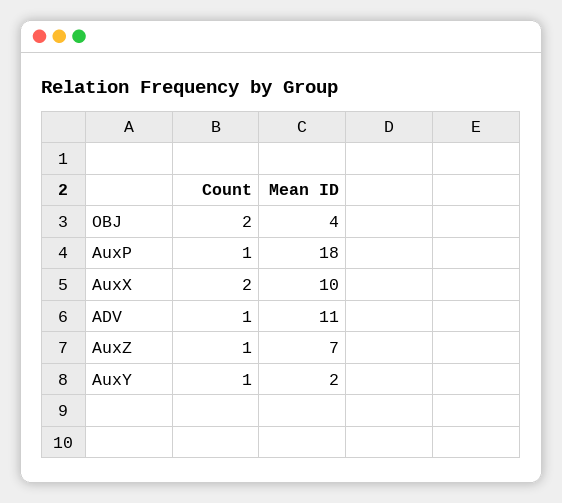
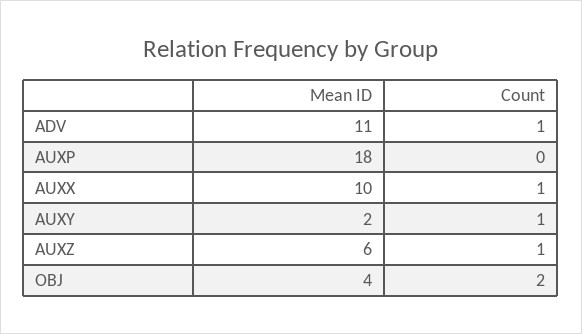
Count, AuxP: 1 -> 0
Count, AuxX: 2 -> 1
Mean ID, AuxZ: 7 -> 6

